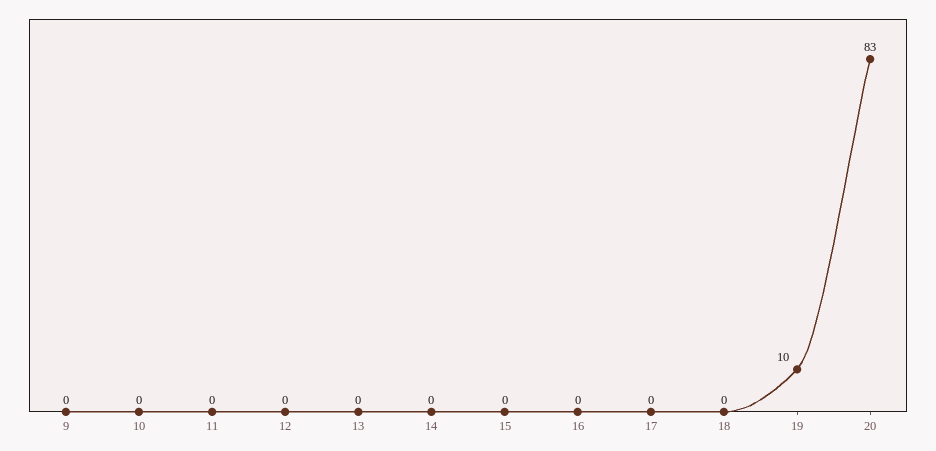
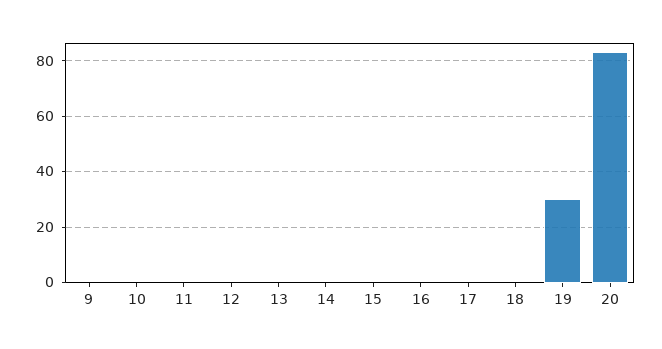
19: 10 -> 30

